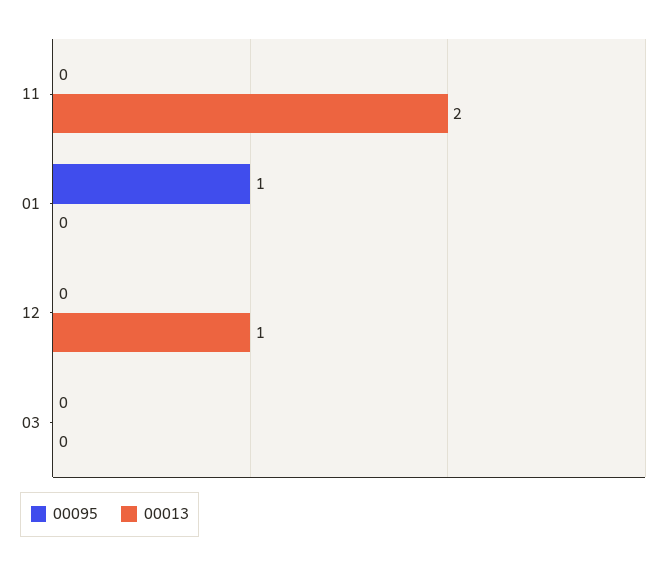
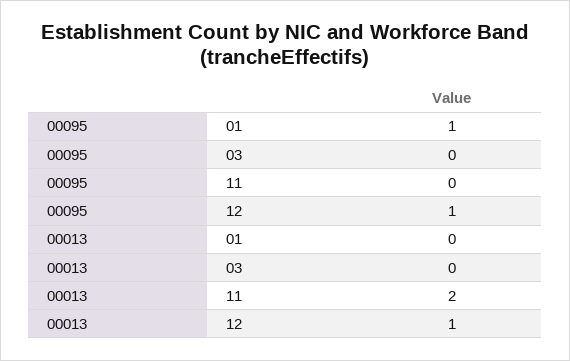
00095, 12: 0 -> 1

